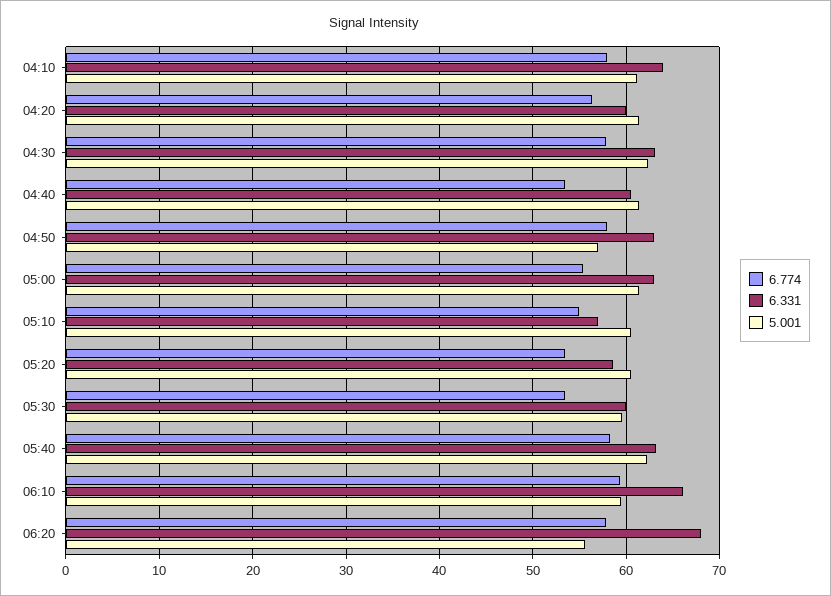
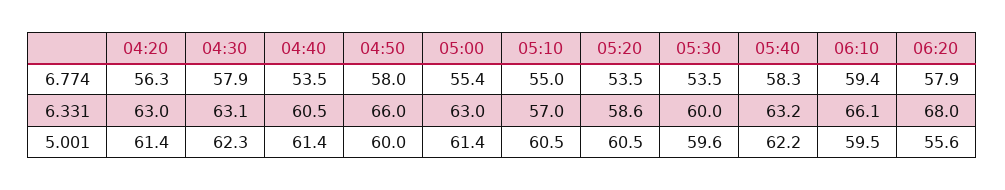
6.774, 04:10: 58 -> none
6.331, 04:10: 64 -> none
5.001, 04:10: 61 -> none
6.331, 04:20: 60 -> 63
6.331, 04:50: 63 -> 66
5.001, 04:50: 57 -> 60

